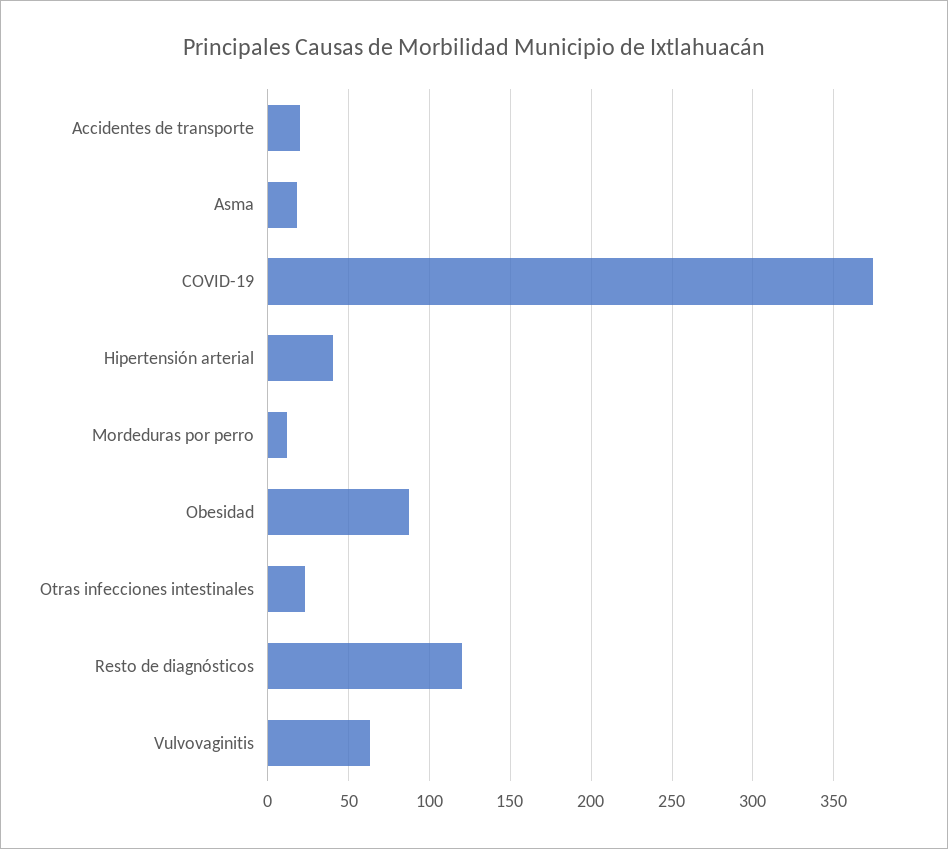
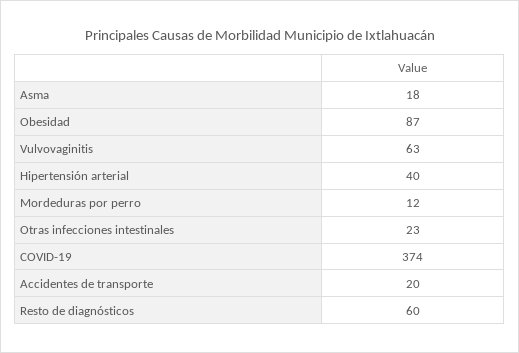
Resto de diagnósticos: 120 -> 60

